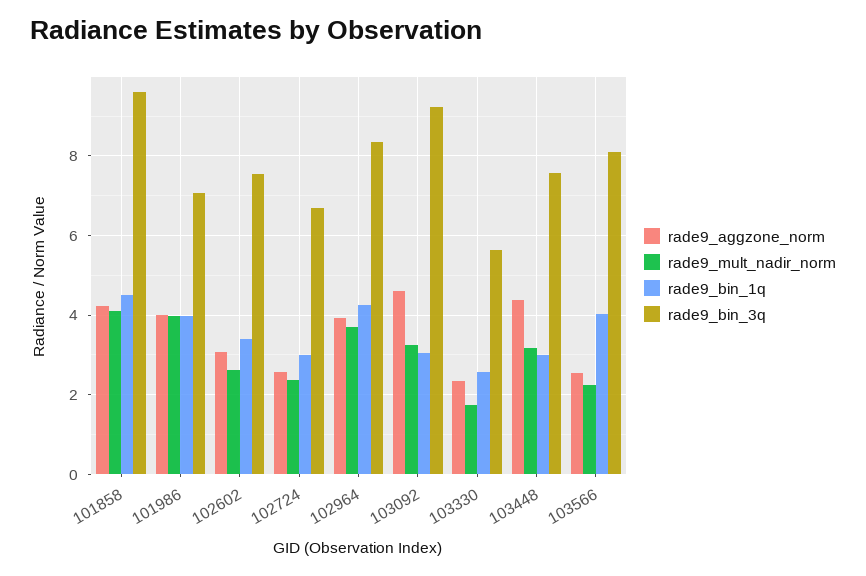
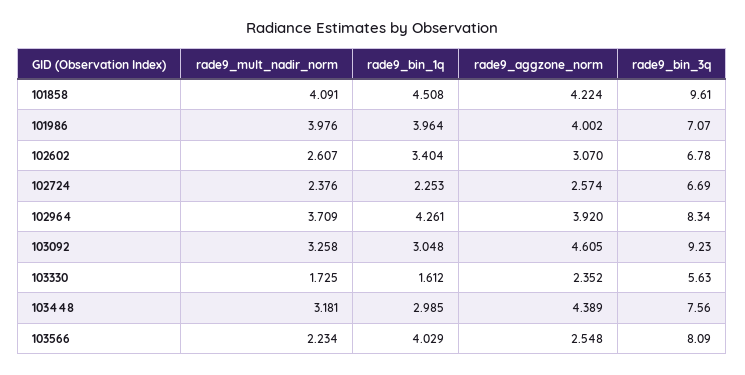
rade9_bin_3q, 102602: 7.6 -> 6.78
rade9_bin_1q, 102724: 3 -> 2.253
rade9_bin_1q, 103330: 2.6 -> 1.612

